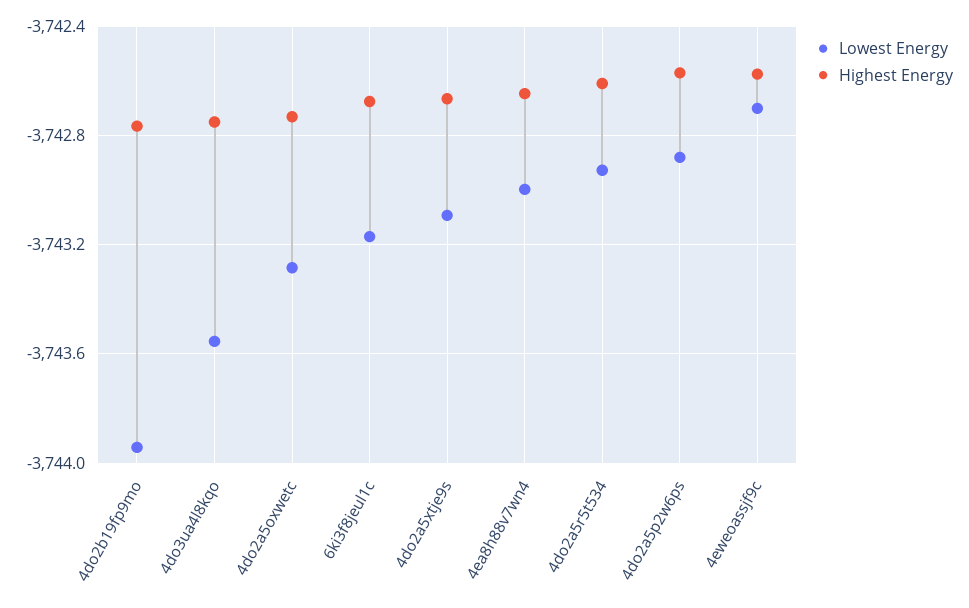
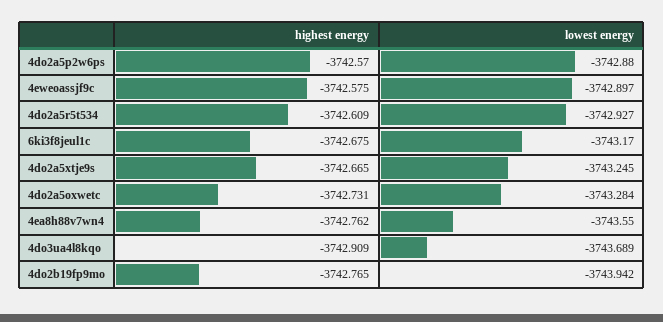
Lowest Energy, 4do3ua4l8kqo: -3743.55 -> -3743.689
Highest Energy, 4do3ua4l8kqo: -3742.75 -> -3742.909
Lowest Energy, 4do2a5xtje9s: -3743.1 -> -3743.245
Lowest Energy, 4ea8h88v7wn4: -3743 -> -3743.55
Highest Energy, 4ea8h88v7wn4: -3742.65 -> -3742.762
Lowest Energy, 4eweoassjf9c: -3742.7 -> -3742.897

